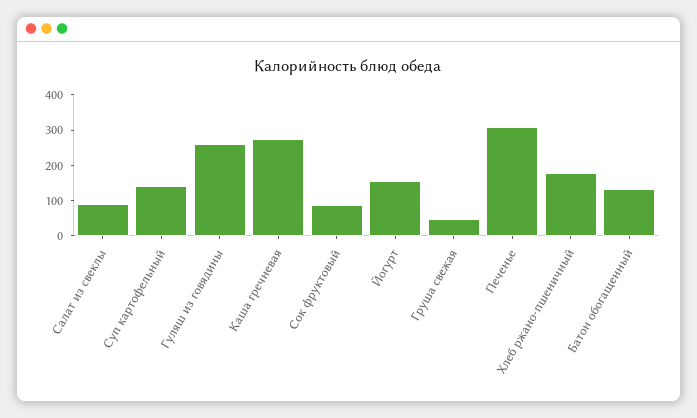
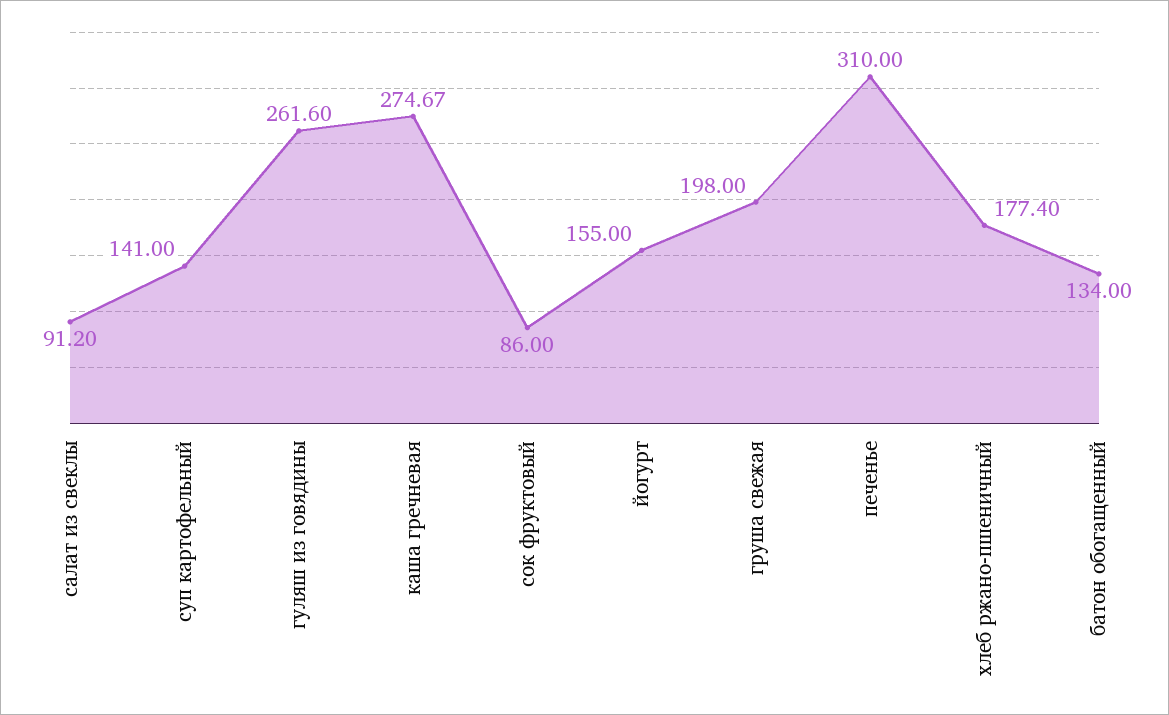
Груша свежая: 50 -> 198

